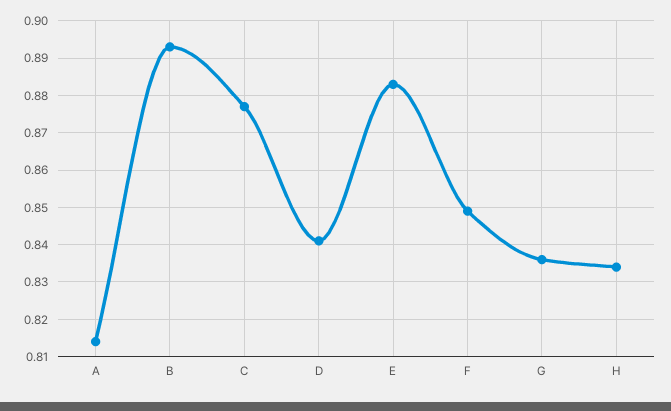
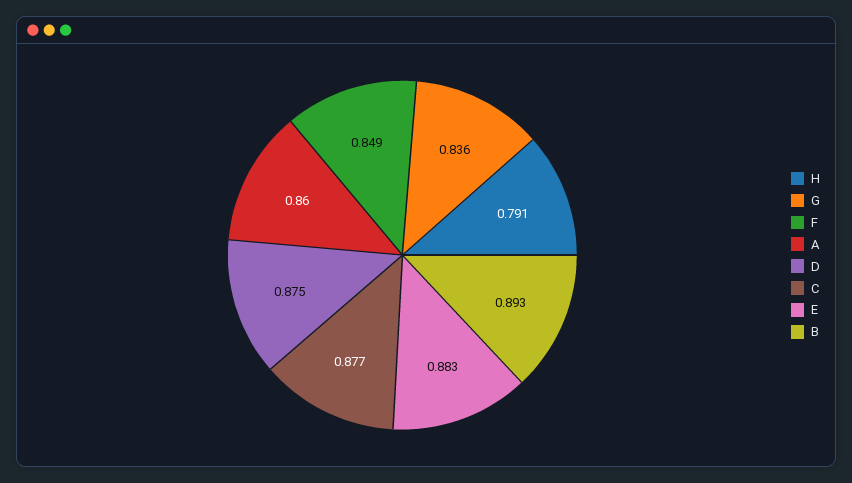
A: 0.815 -> 0.86
D: 0.84 -> 0.875
H: 0.835 -> 0.791

